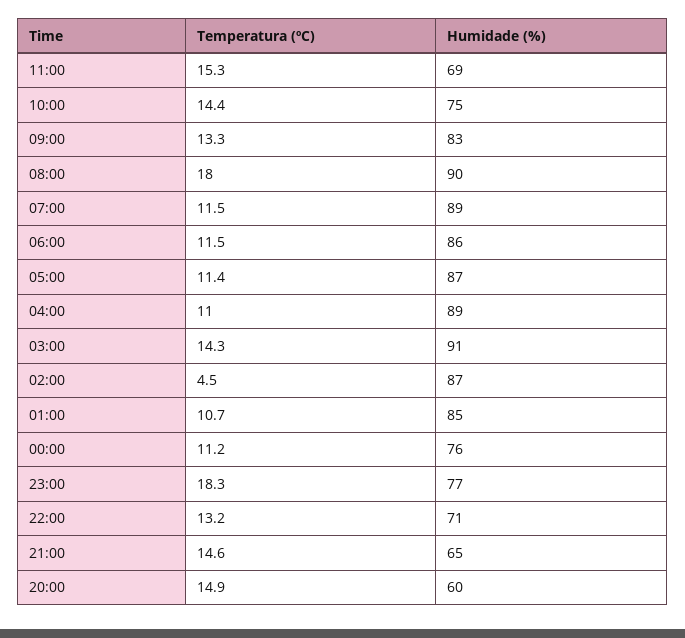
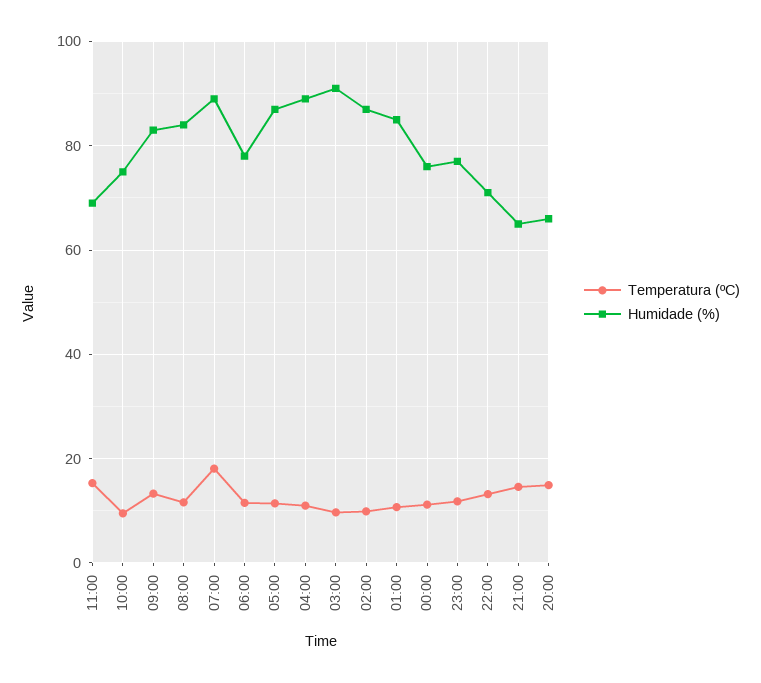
Temperatura (ºC), 10:00: 14.4 -> 10
Temperatura (ºC), 08:00: 18 -> 12
Humidade (%), 08:00: 90 -> 84
Temperatura (ºC), 07:00: 11.5 -> 18
Humidade (%), 06:00: 86 -> 78
Temperatura (ºC), 03:00: 14.3 -> 10
Temperatura (ºC), 02:00: 4.5 -> 10
Temperatura (ºC), 23:00: 18.3 -> 12
Humidade (%), 20:00: 60 -> 66

